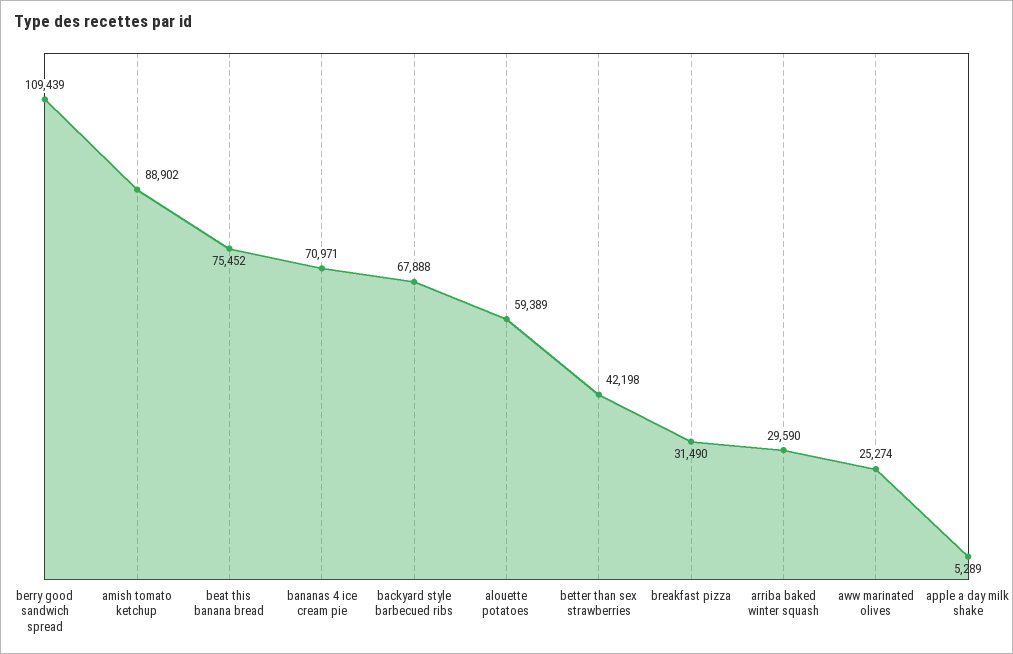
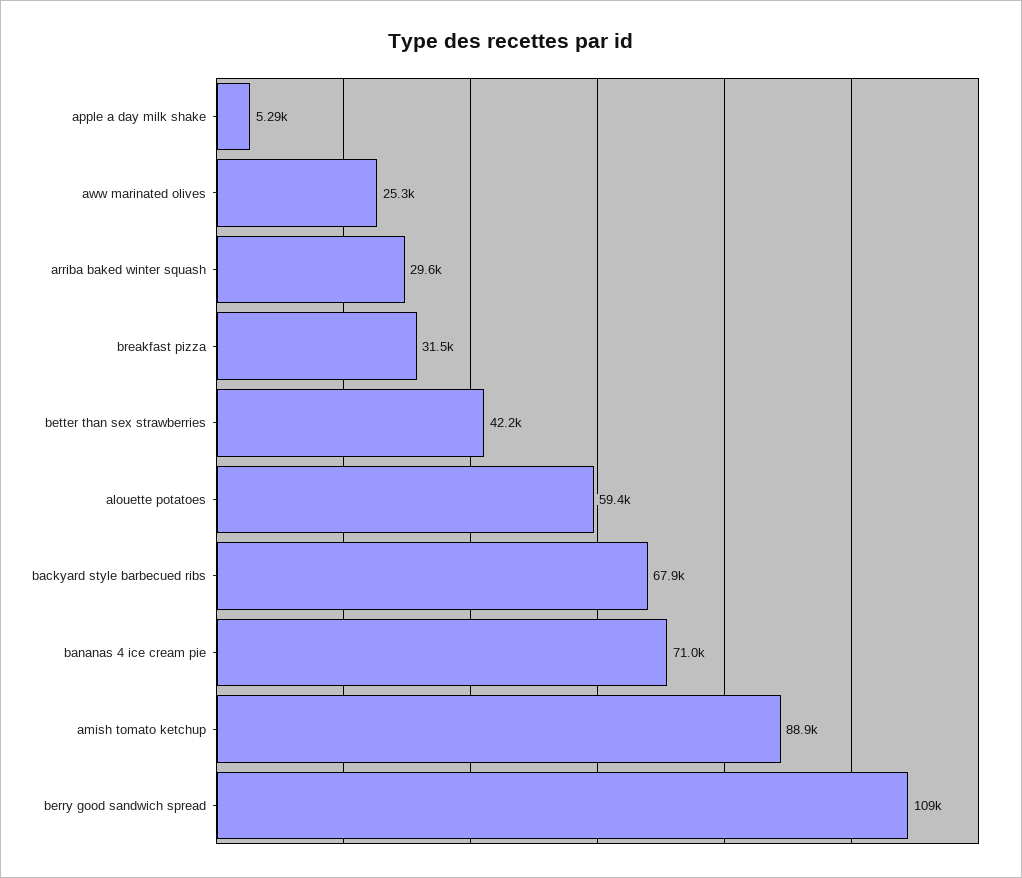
beat this banana bread: 75452 -> none

